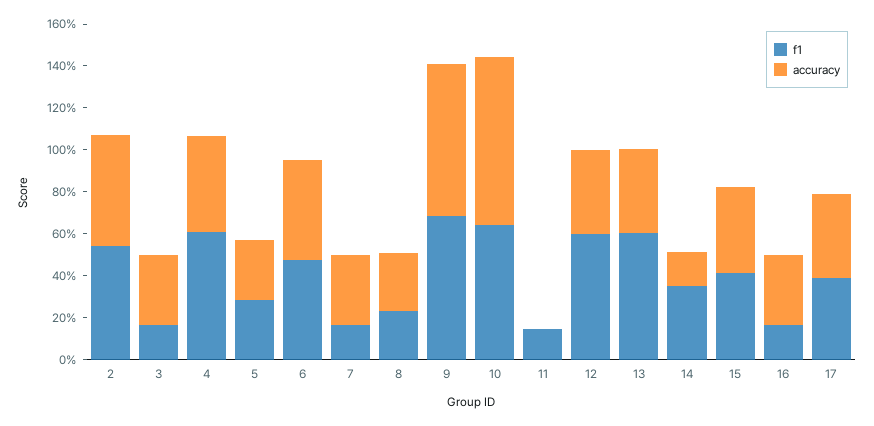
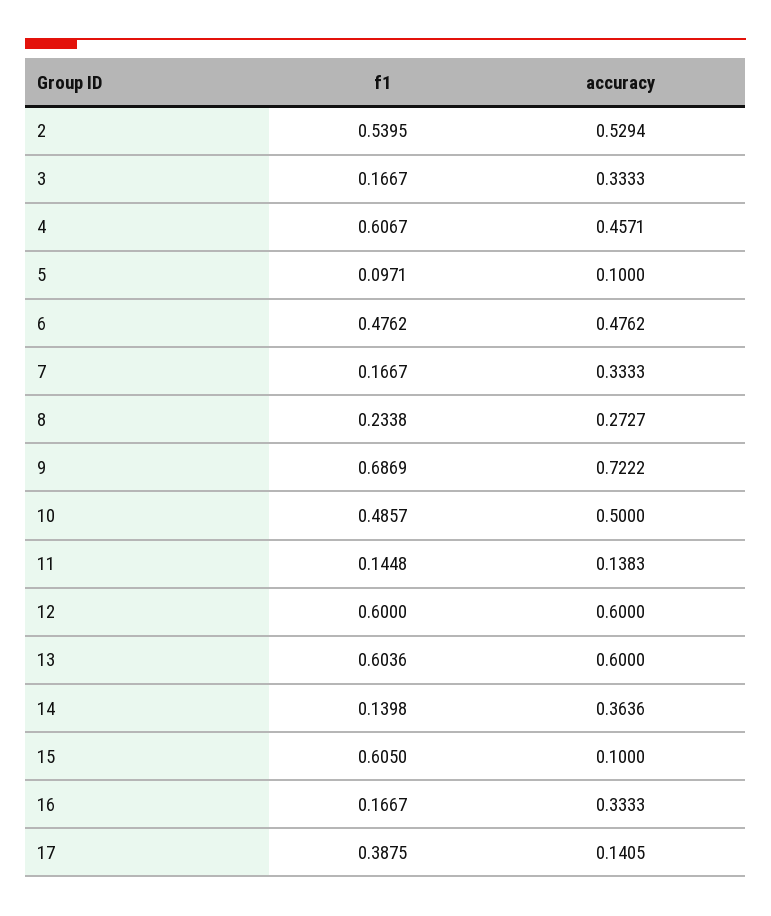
f1, 5: 0.3 -> 0.0971
accuracy, 5: 0.3 -> 0.1
f1, 10: 0.65 -> 0.4857
accuracy, 10: 0.8 -> 0.5
accuracy, 11: 0 -> 0.1383
accuracy, 12: 0.4 -> 0.6
accuracy, 13: 0.4 -> 0.6
f1, 14: 0.35 -> 0.1398
accuracy, 14: 0.15 -> 0.3636
f1, 15: 0.4 -> 0.605
accuracy, 15: 0.4 -> 0.1
accuracy, 17: 0.4 -> 0.1405

